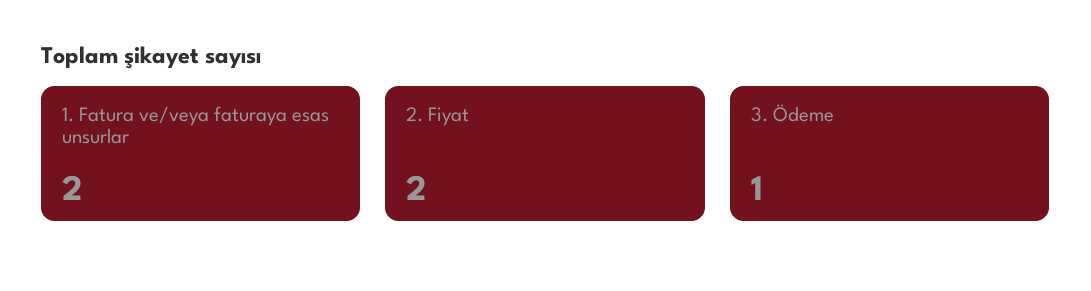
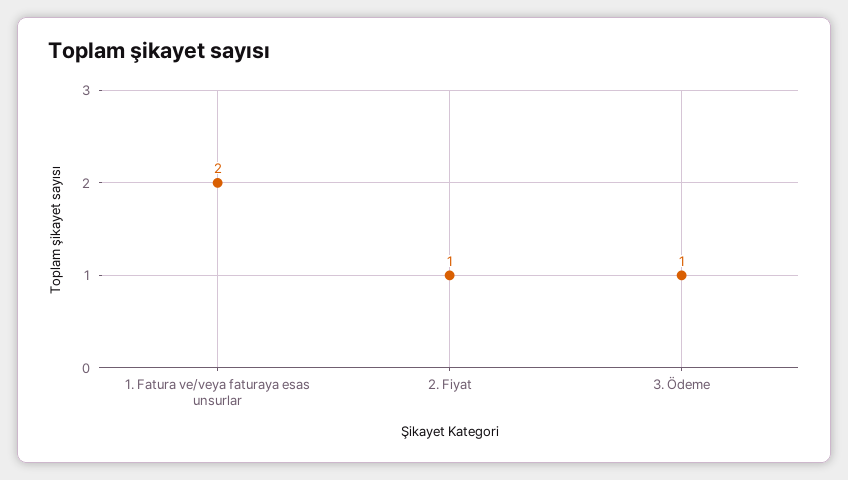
2. Fiyat: 2 -> 1

